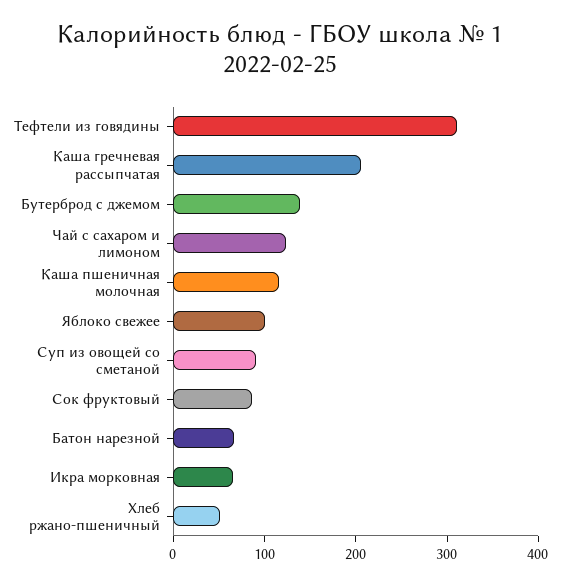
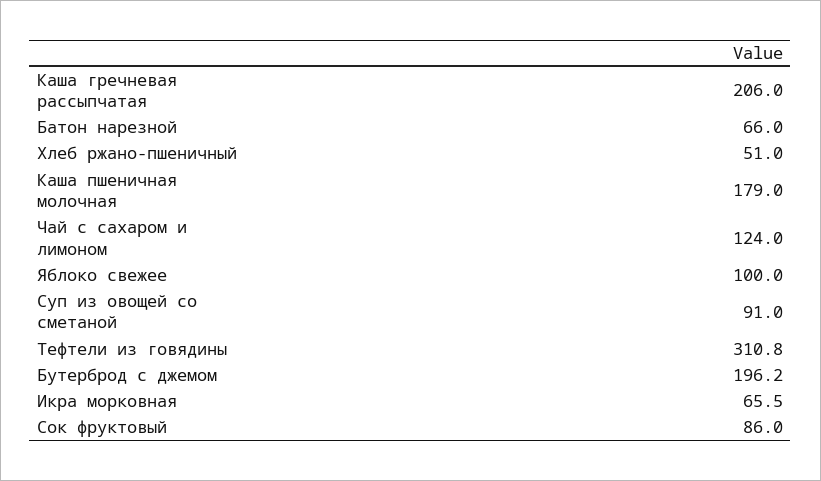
Бутерброд с джемом: 140 -> 196.2
Каша пшеничная молочная: 120 -> 179

